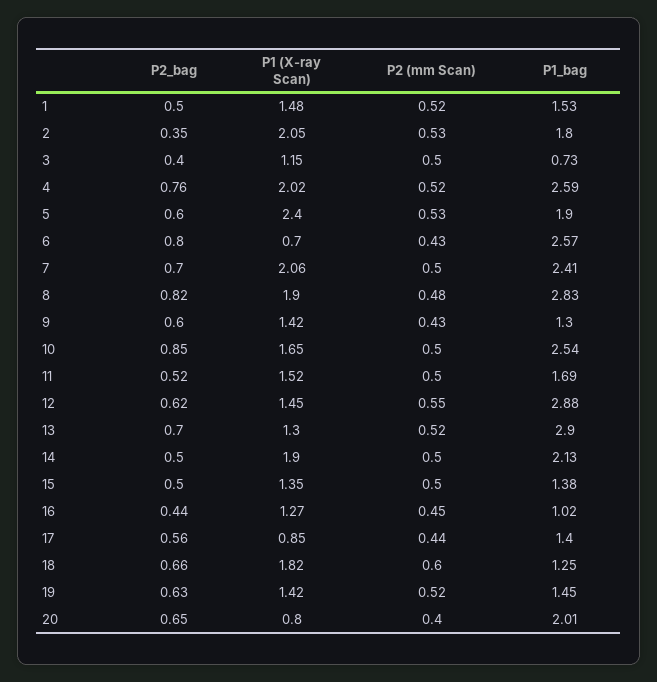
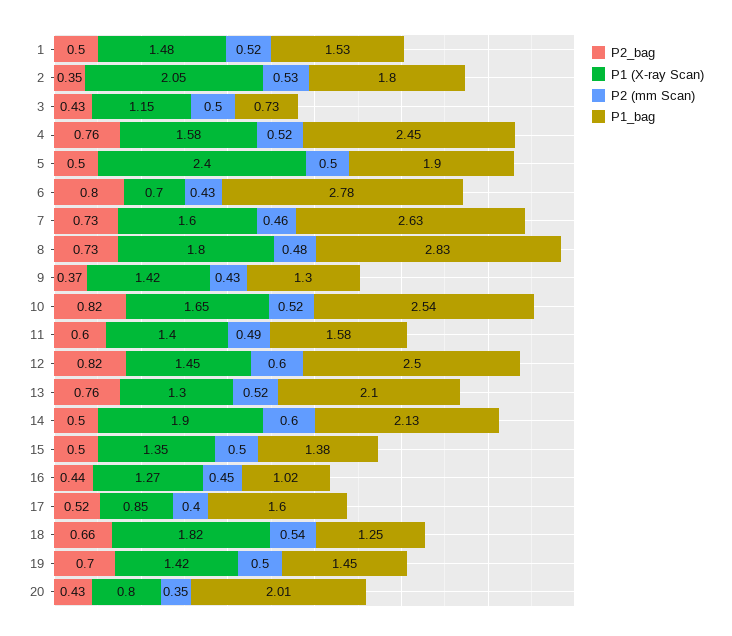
P2_bag, 3: 0.4 -> 0.43
P1 (X-ray Scan), 4: 2.02 -> 1.58
P1_bag, 4: 2.59 -> 2.45
P2_bag, 5: 0.6 -> 0.5
P2 (mm Scan), 5: 0.53 -> 0.5
P1_bag, 6: 2.57 -> 2.78
P2_bag, 7: 0.7 -> 0.73
P1 (X-ray Scan), 7: 2.06 -> 1.6
P2 (mm Scan), 7: 0.5 -> 0.46
P1_bag, 7: 2.41 -> 2.63
P2_bag, 8: 0.82 -> 0.73
P1 (X-ray Scan), 8: 1.9 -> 1.8
P2_bag, 9: 0.6 -> 0.37
P2_bag, 10: 0.85 -> 0.82
P2 (mm Scan), 10: 0.5 -> 0.52
P2_bag, 11: 0.52 -> 0.6
P1 (X-ray Scan), 11: 1.52 -> 1.4
P2 (mm Scan), 11: 0.5 -> 0.49
P1_bag, 11: 1.69 -> 1.58
P2_bag, 12: 0.62 -> 0.82
P2 (mm Scan), 12: 0.55 -> 0.6
P1_bag, 12: 2.88 -> 2.5
P2_bag, 13: 0.7 -> 0.76
P1_bag, 13: 2.9 -> 2.1
P2 (mm Scan), 14: 0.5 -> 0.6
P2_bag, 17: 0.56 -> 0.52
P2 (mm Scan), 17: 0.44 -> 0.4
P1_bag, 17: 1.4 -> 1.6
P2 (mm Scan), 18: 0.6 -> 0.54
P2_bag, 19: 0.63 -> 0.7
P2 (mm Scan), 19: 0.52 -> 0.5
P2_bag, 20: 0.65 -> 0.43
P2 (mm Scan), 20: 0.4 -> 0.35

